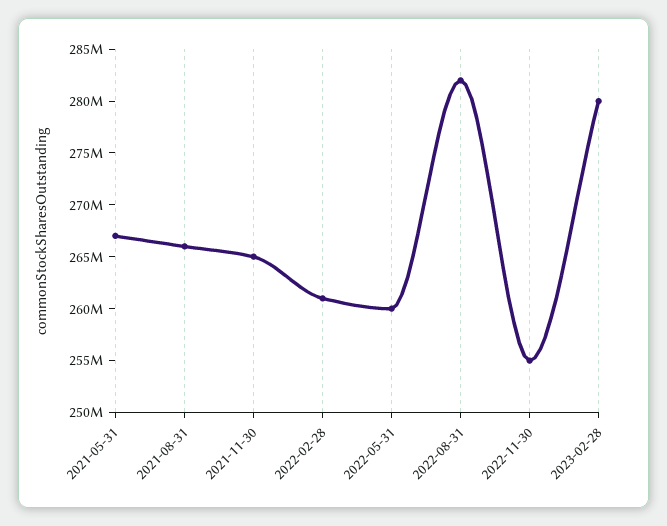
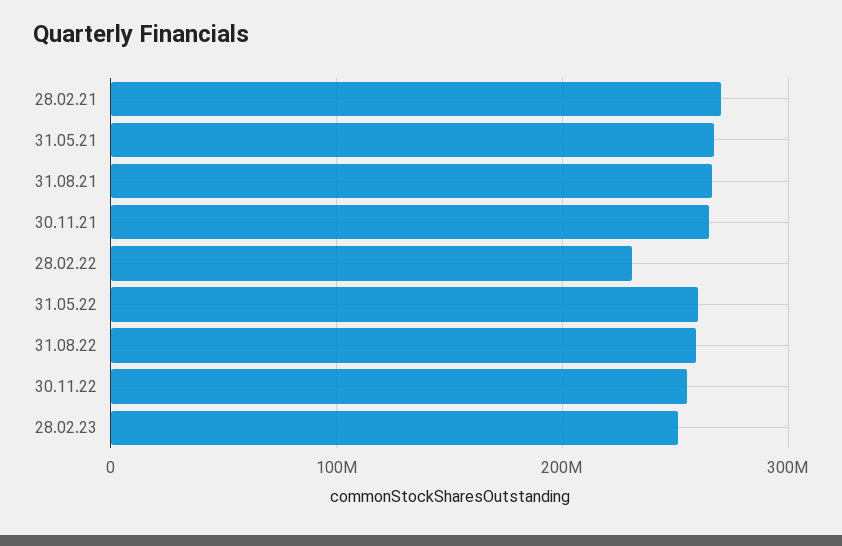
2022-02-28: 261000000 -> 230000000
2022-08-31: 282000000 -> 260000000
2023-02-28: 280000000 -> 250000000
28.02.21: none -> 270000000

